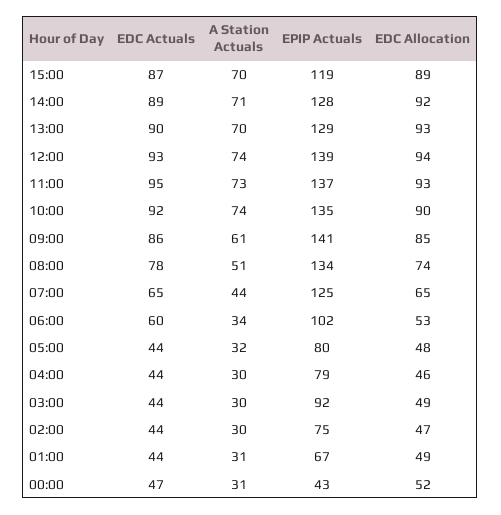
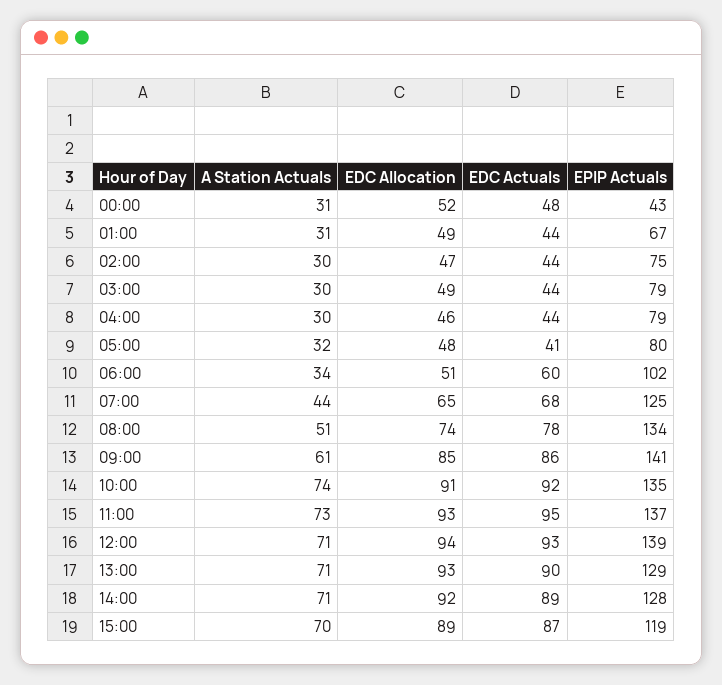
A Station Actuals, 13:00: 70 -> 71
A Station Actuals, 12:00: 74 -> 71
EDC Allocation, 10:00: 90 -> 91
EDC Actuals, 07:00: 65 -> 68
EDC Allocation, 06:00: 53 -> 51
EDC Actuals, 05:00: 44 -> 41
EPIP Actuals, 03:00: 92 -> 79
EDC Actuals, 00:00: 47 -> 48

